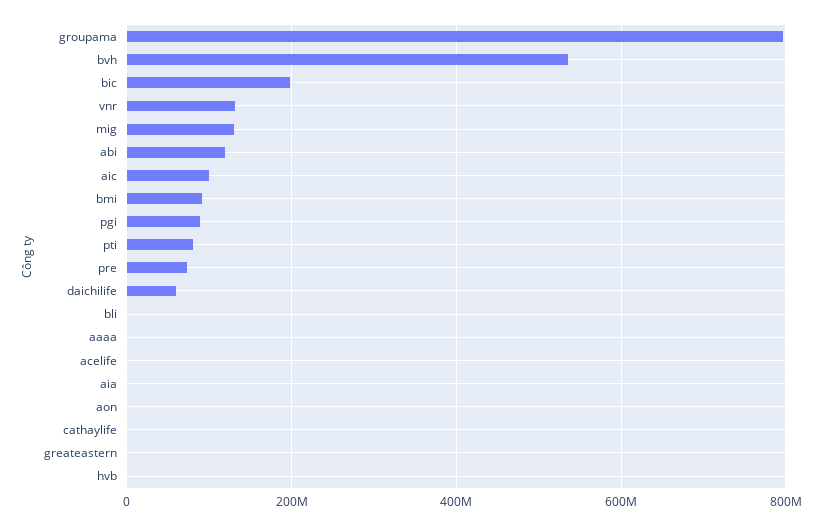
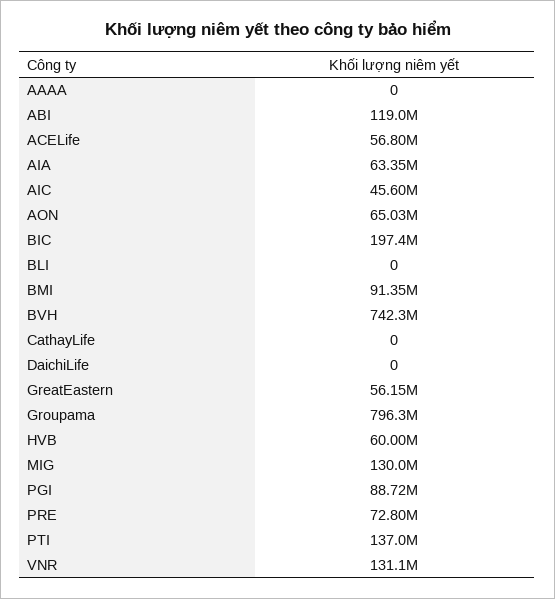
bvh: 540000000 -> 742300000
aic: 100000000 -> 45600000
pti: 80000000 -> 137000000
daichilife: 60000000 -> 0
acelife: 0 -> 56800000
aia: 0 -> 63350000
aon: 0 -> 65030000
greateastern: 0 -> 56150000
hvb: 0 -> 60000000

